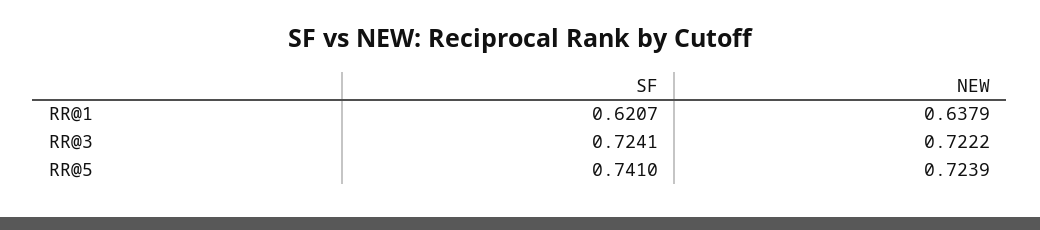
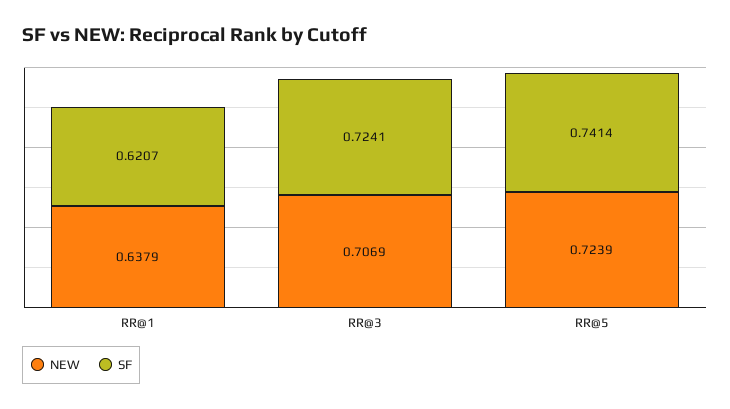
NEW, RR@3: 0.7222 -> 0.7069
SF, RR@5: 0.741 -> 0.7414

